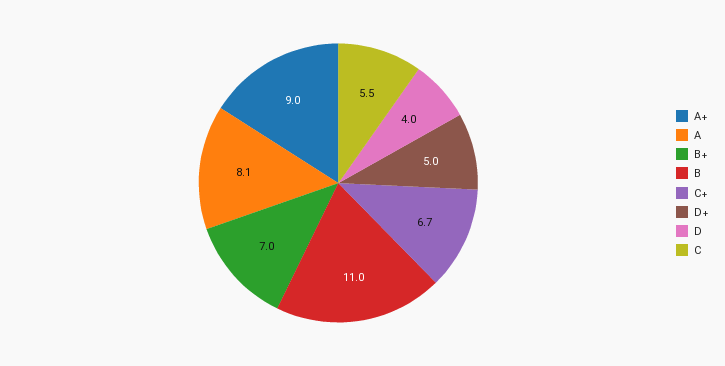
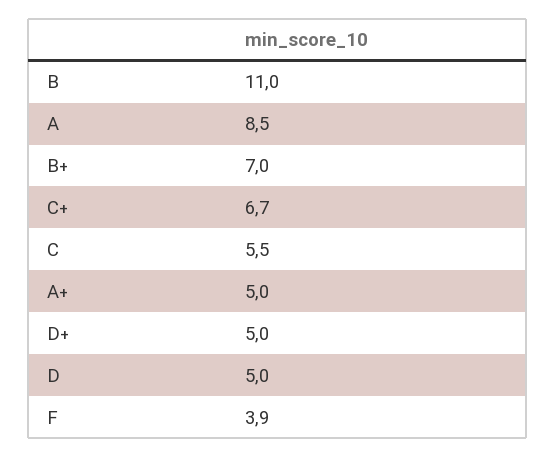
A+: 9 -> 5
A: 8.1 -> 8.5
D: 4 -> 5
F: none -> 3.9

